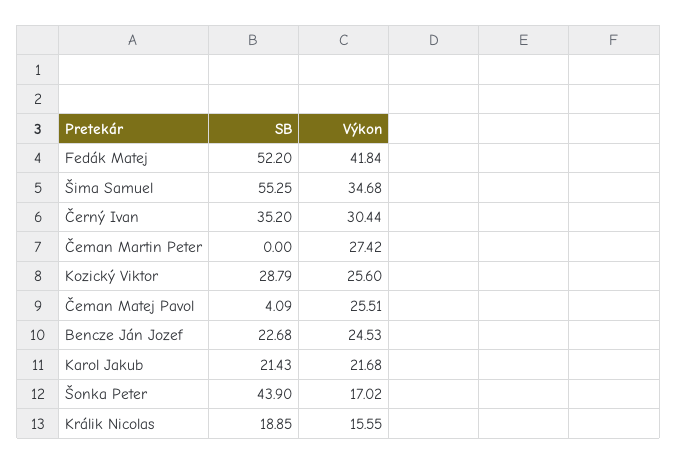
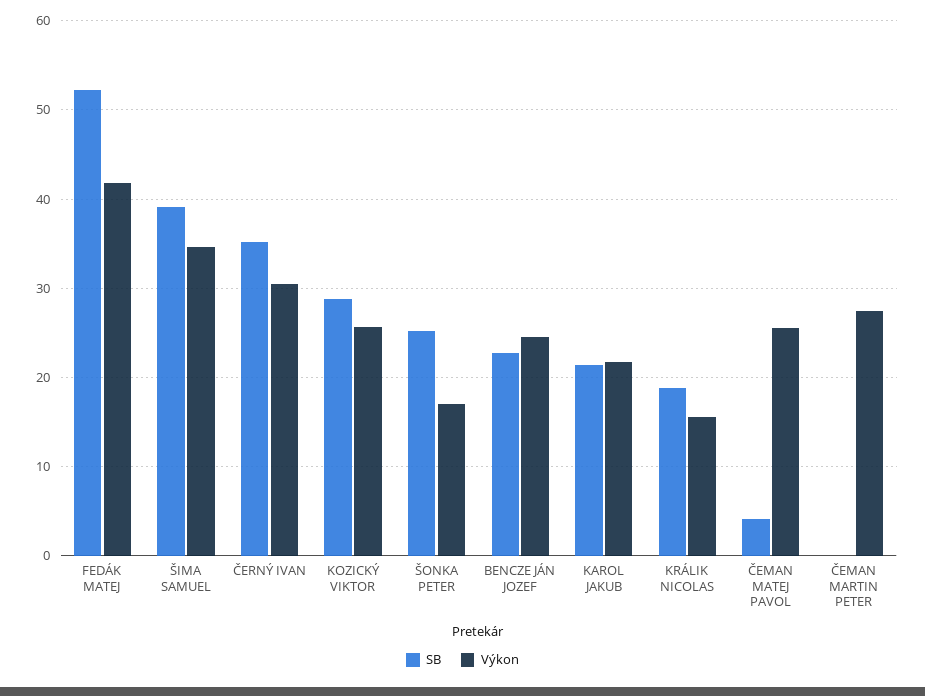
SB, Šima Samuel: 55.25 -> 39
SB, Šonka Peter: 43.9 -> 25

